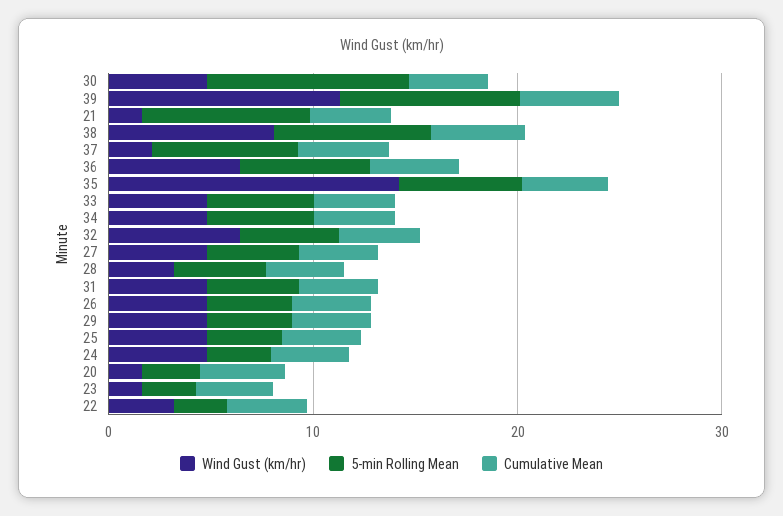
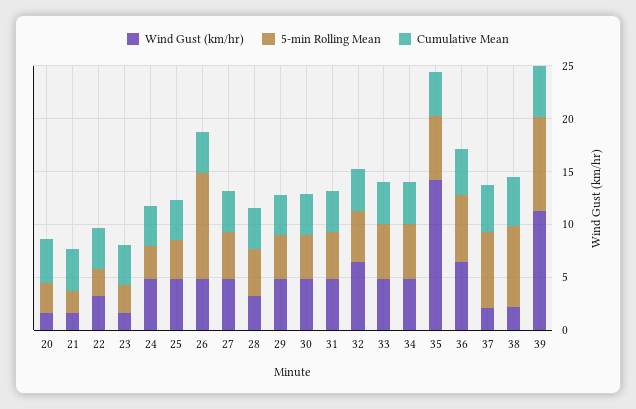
5-min Rolling Mean, 30: 10 -> 4
5-min Rolling Mean, 21: 8 -> 2
Wind Gust (km/hr), 38: 8 -> 2
5-min Rolling Mean, 26: 4 -> 10

